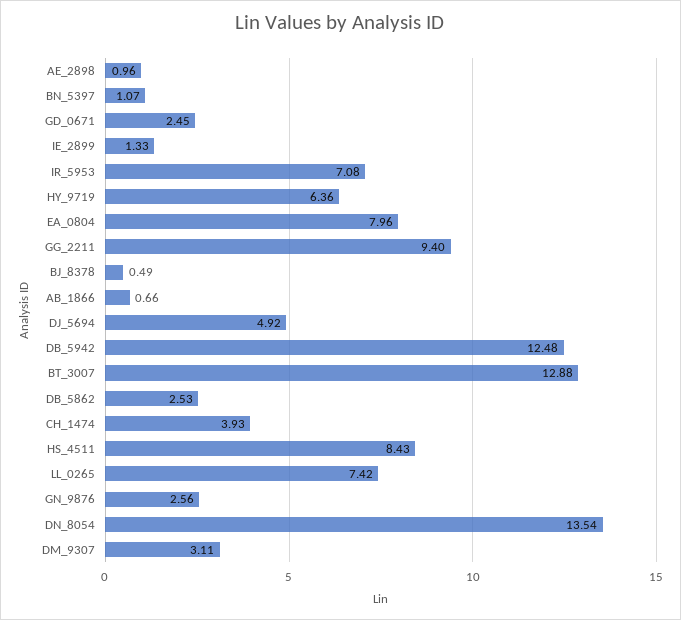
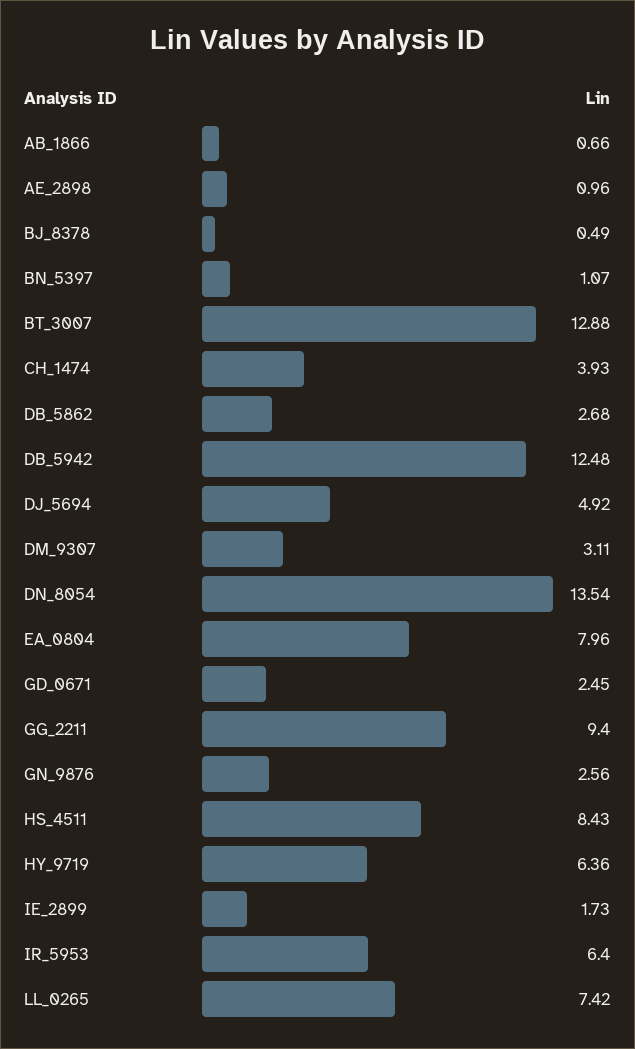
IE_2899: 1.33 -> 1.73
IR_5953: 7.08 -> 6.4
DB_5862: 2.53 -> 2.68

